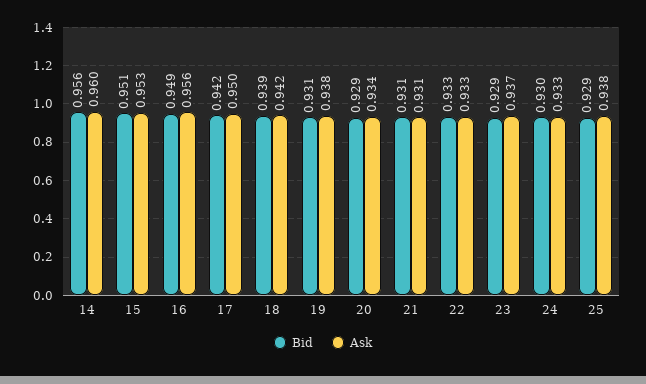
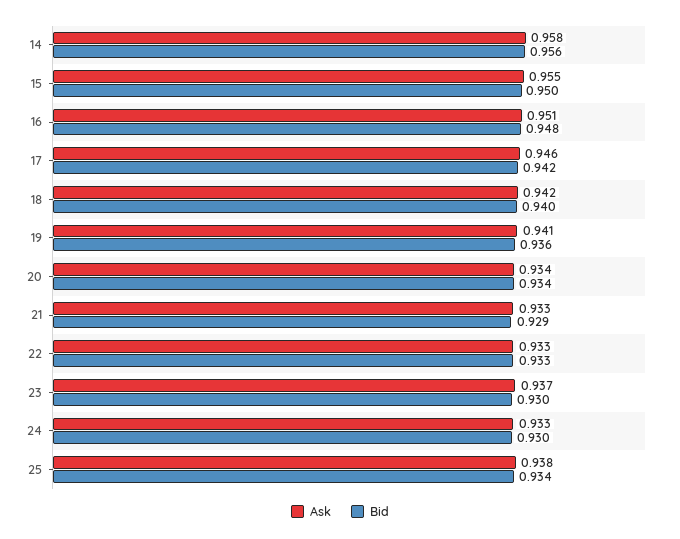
Ask, 14: 0.96 -> 0.958
Bid, 15: 0.951 -> 0.95
Ask, 15: 0.953 -> 0.955
Bid, 16: 0.949 -> 0.948
Ask, 16: 0.956 -> 0.951
Ask, 17: 0.95 -> 0.946
Bid, 18: 0.939 -> 0.94
Bid, 19: 0.931 -> 0.936
Ask, 19: 0.938 -> 0.941
Bid, 20: 0.929 -> 0.934
Bid, 21: 0.931 -> 0.929
Ask, 21: 0.931 -> 0.933
Bid, 23: 0.929 -> 0.93
Bid, 25: 0.929 -> 0.934

